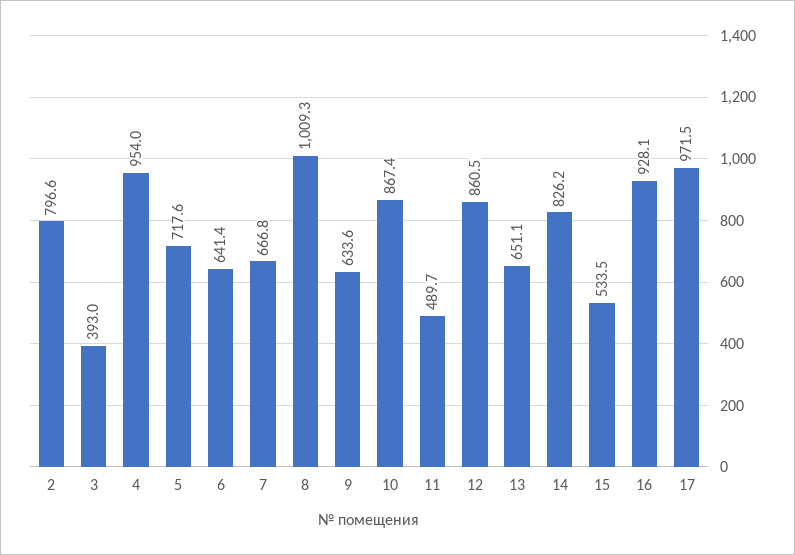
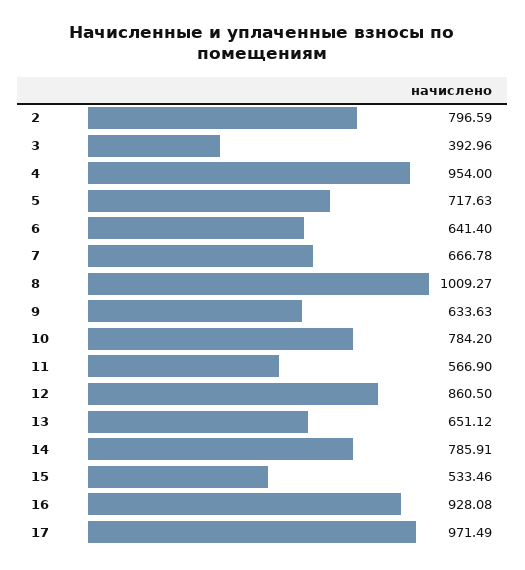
10: 867.4 -> 784.2
11: 489.7 -> 566.9
14: 826.2 -> 785.91

